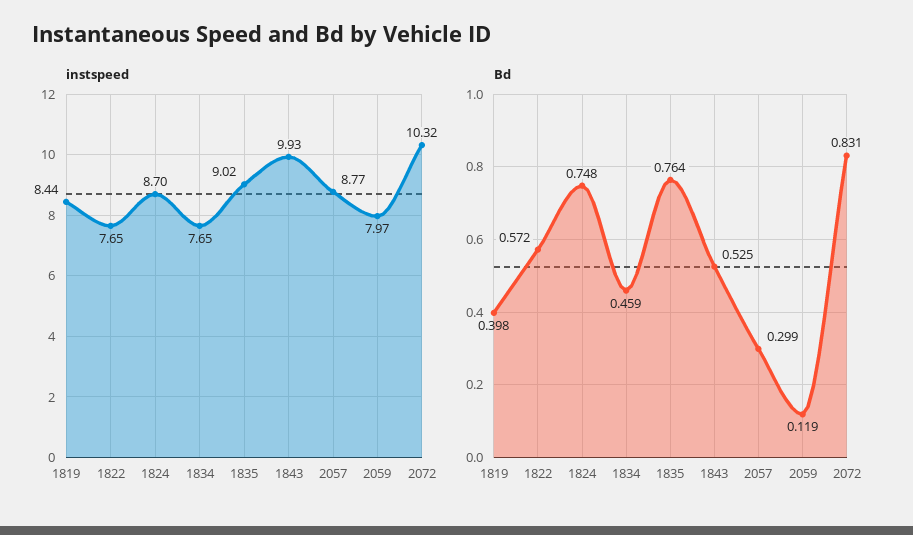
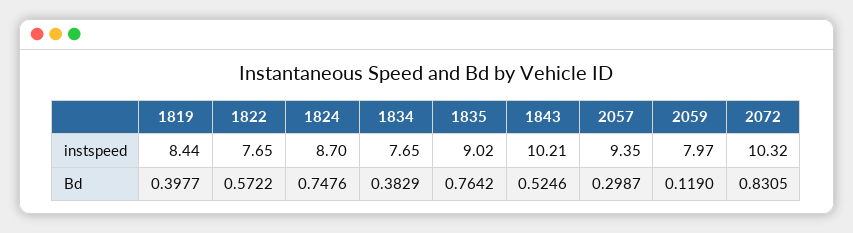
instspeed, 1843: 9.93 -> 10.21
instspeed, 2057: 8.77 -> 9.35
Bd, 1834: 0.459 -> 0.3829

